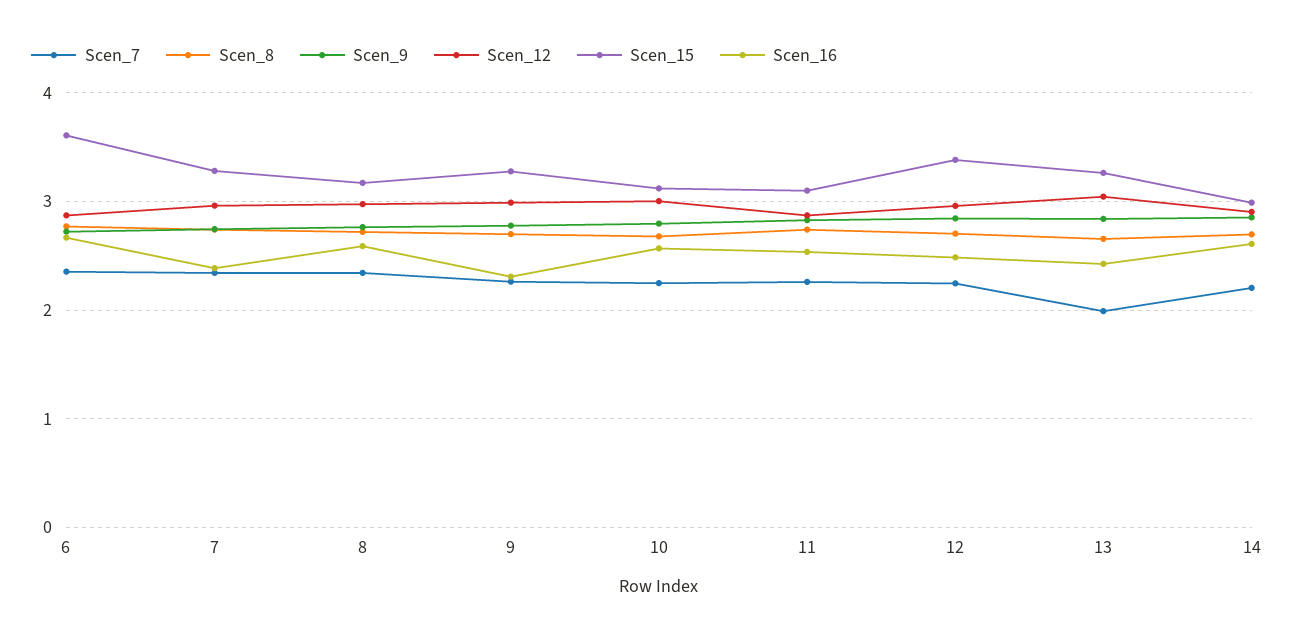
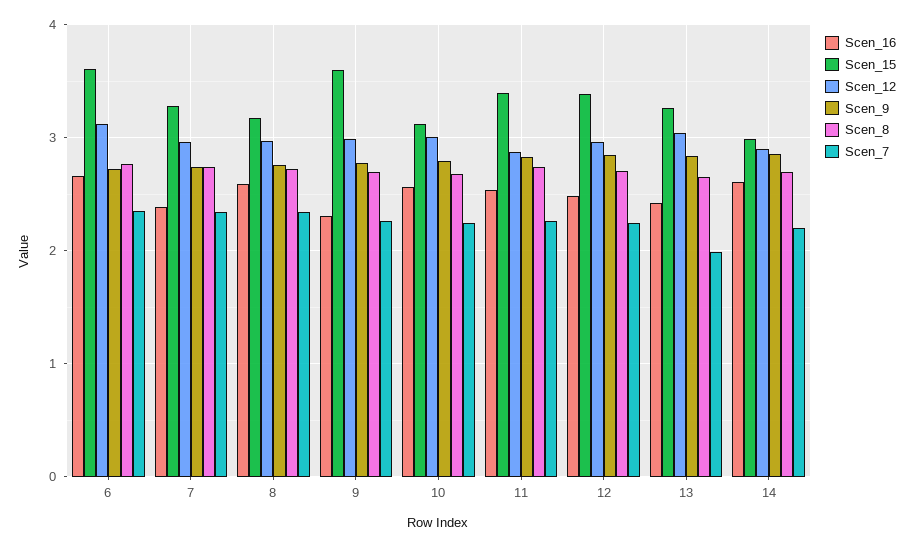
Scen_12, 6: 2.9 -> 3.1
Scen_15, 9: 3.3 -> 3.6
Scen_15, 11: 3.1 -> 3.4

